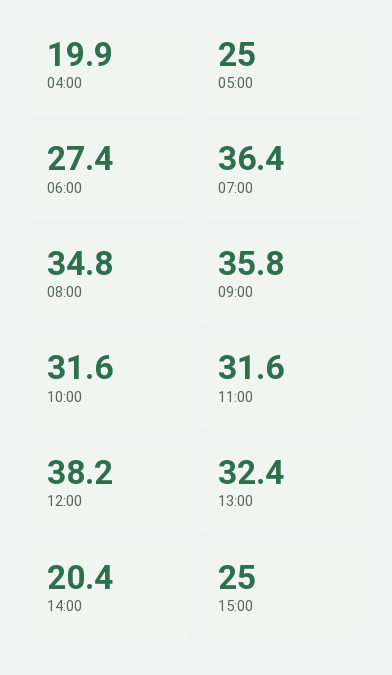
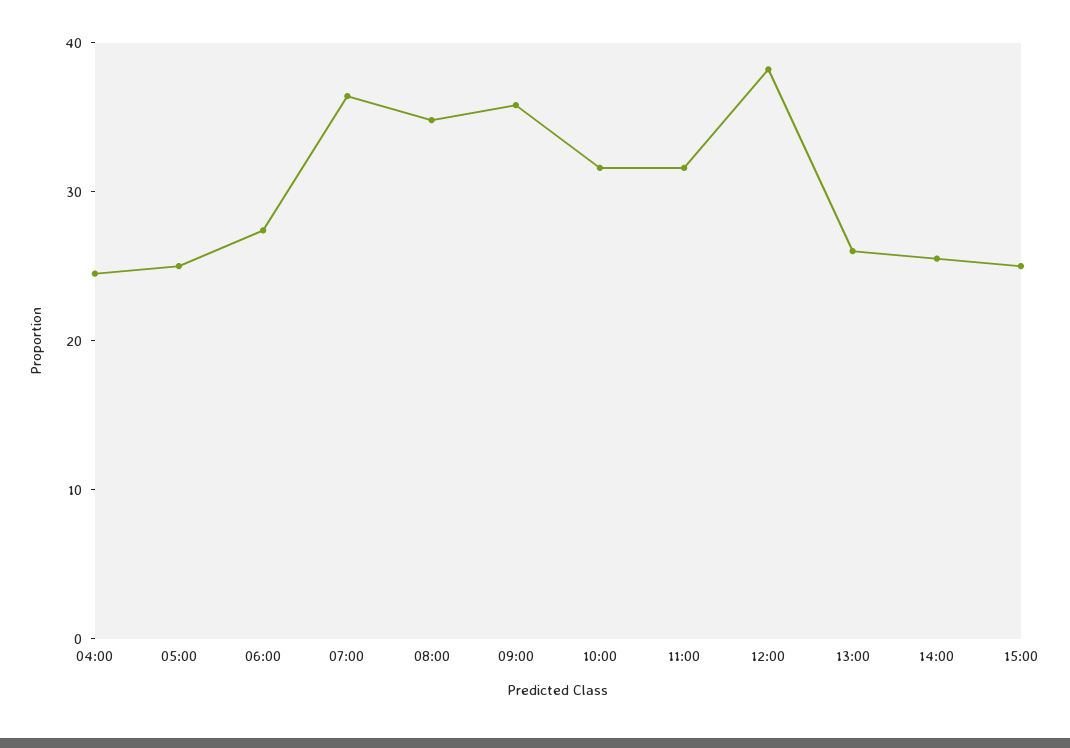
04:00: 19.9 -> 24
13:00: 32.4 -> 26
14:00: 20.4 -> 26

